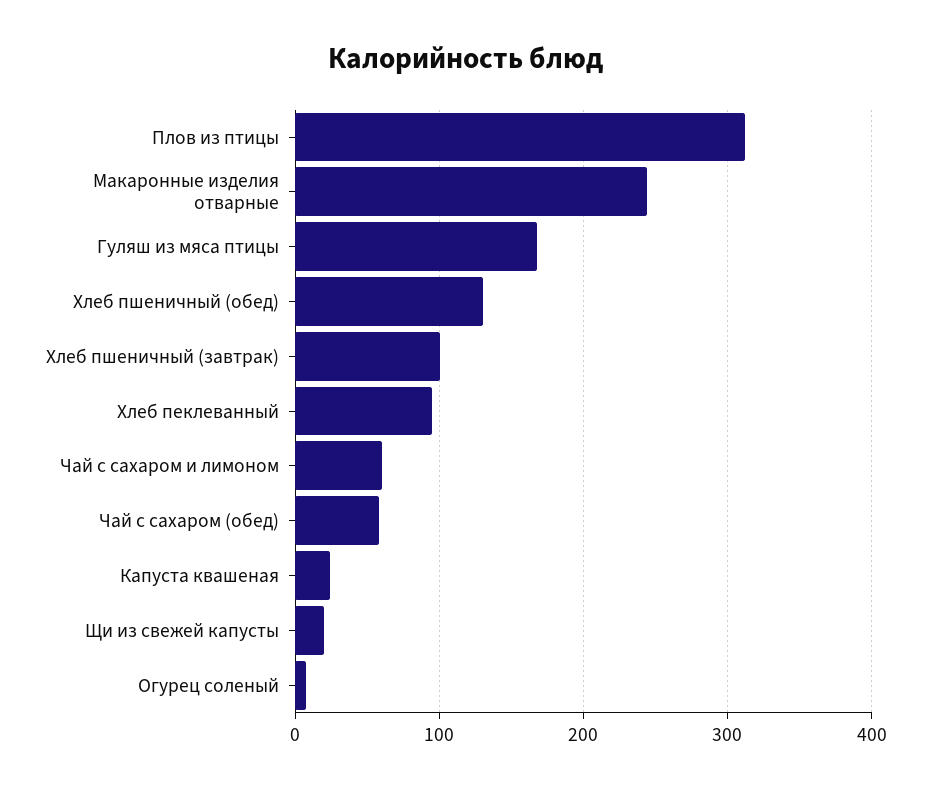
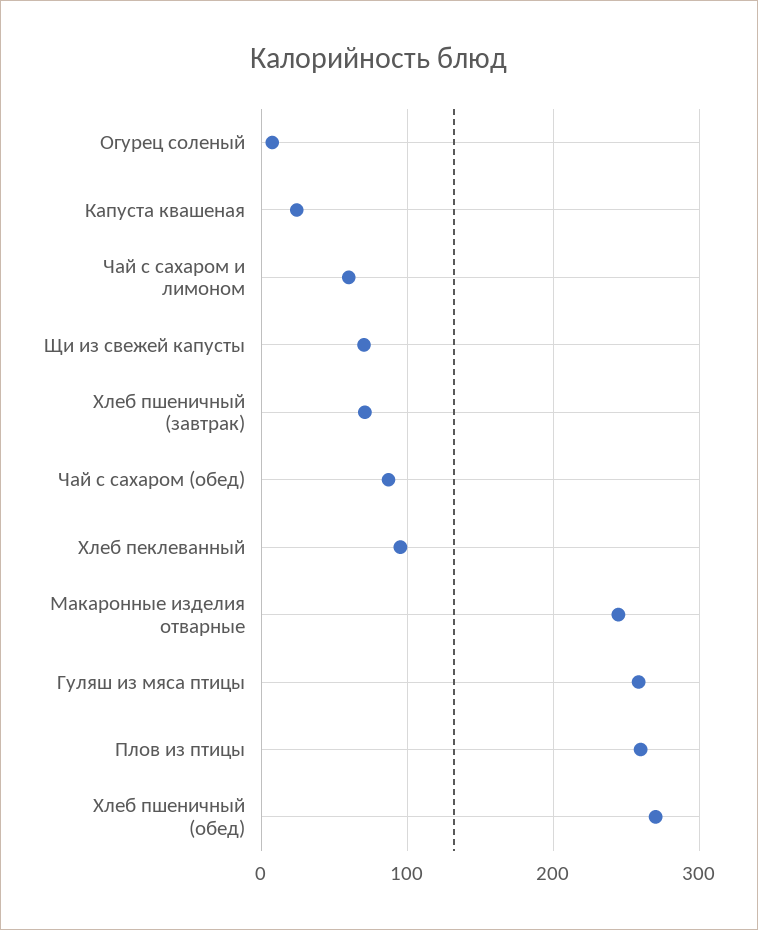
Плов из птицы: 310 -> 260
Гуляш из мяса птицы: 170 -> 260
Хлеб пшеничный (обед): 130 -> 270
Хлеб пшеничный (завтрак): 100 -> 70
Чай с сахаром (обед): 60 -> 90
Щи из свежей капусты: 20 -> 70

